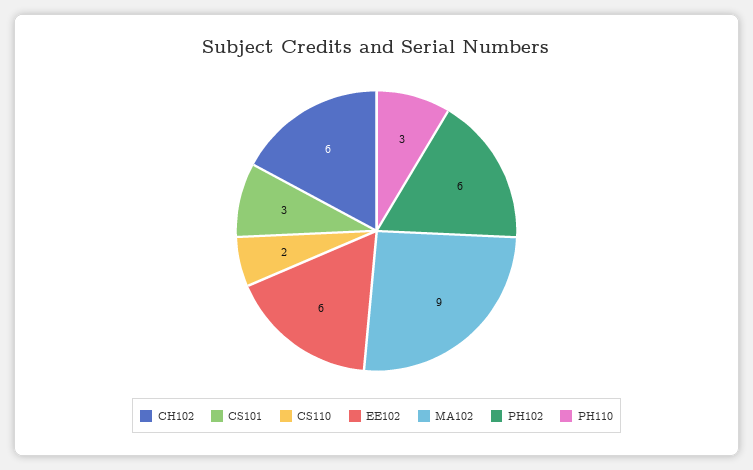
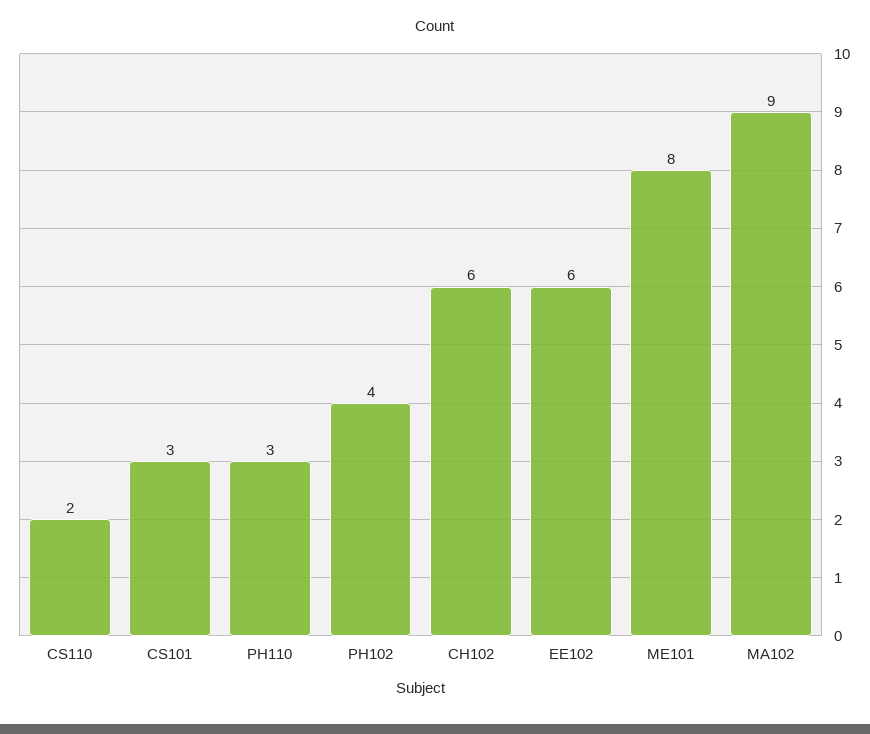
PH102: 6 -> 4
ME101: none -> 8

